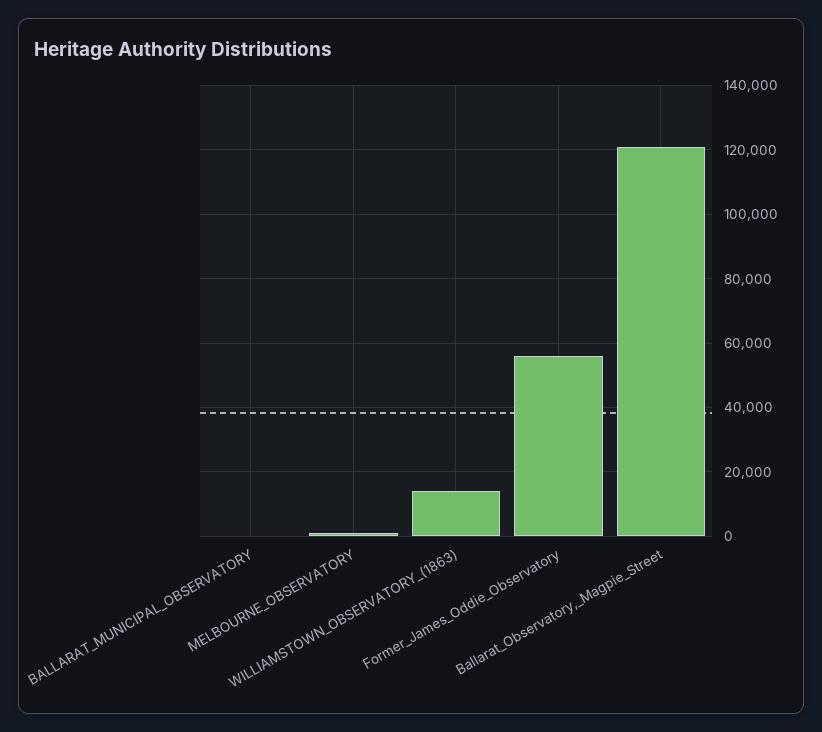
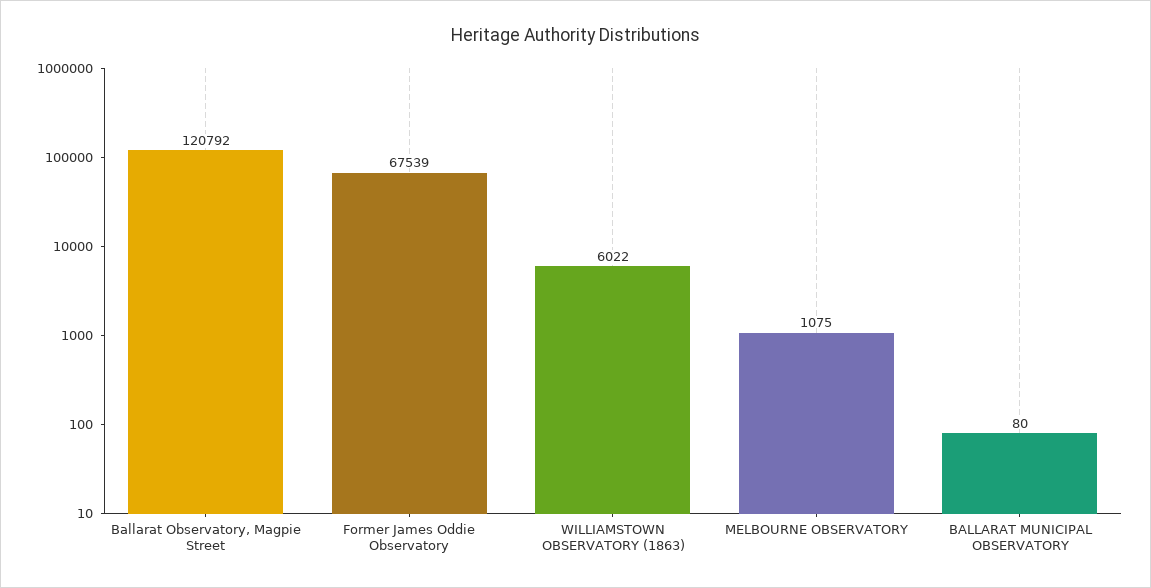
WILLIAMSTOWN_OBSERVATORY_(1863): 14000 -> 6022
Former_James_Oddie_Observatory: 56000 -> 67539

